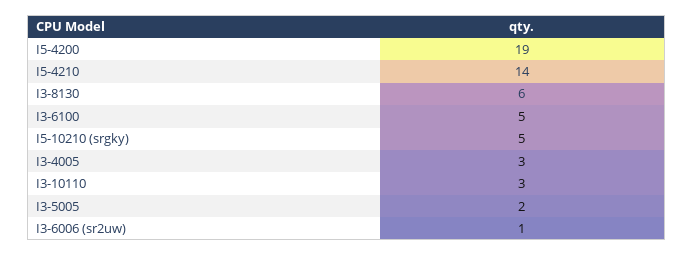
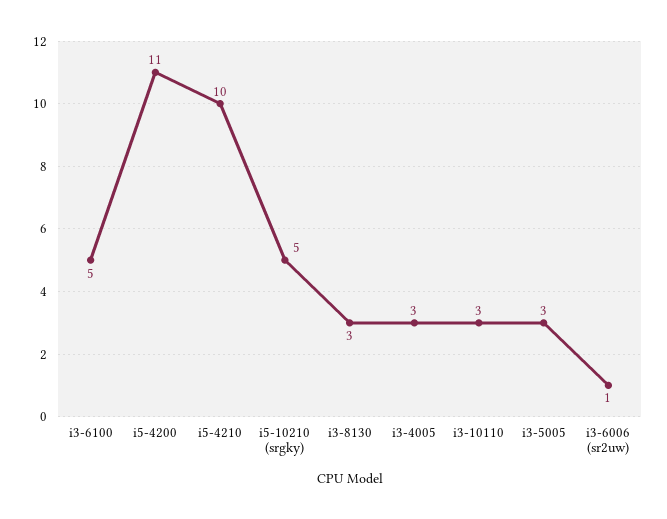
I5-4200: 19 -> 11
I5-4210: 14 -> 10
I3-8130: 6 -> 3
I3-5005: 2 -> 3

